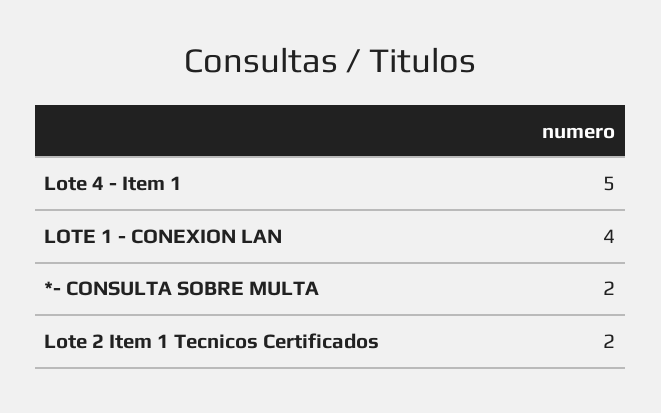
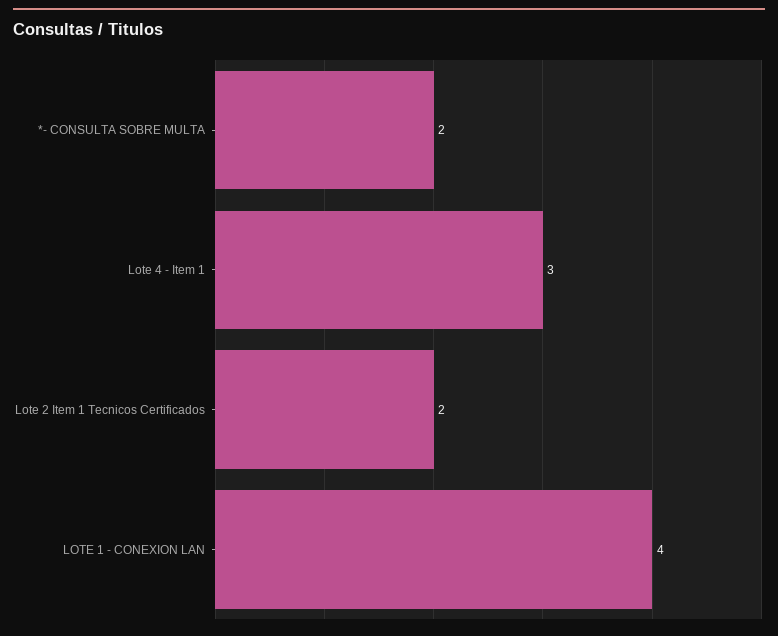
Lote 4 - Item 1: 5 -> 3

